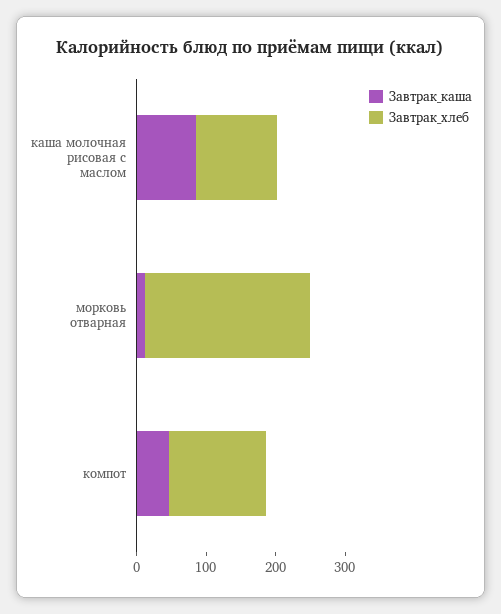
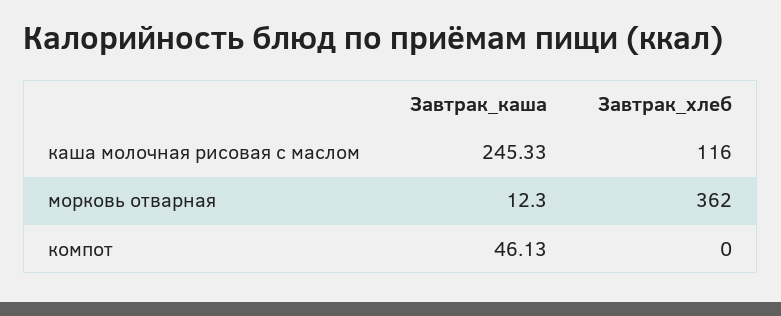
Завтрак_каша, каша молочная рисовая с маслом: 80 -> 245.33
Завтрак_хлеб, морковь отварная: 240 -> 362
Завтрак_хлеб, компот: 140 -> 0

